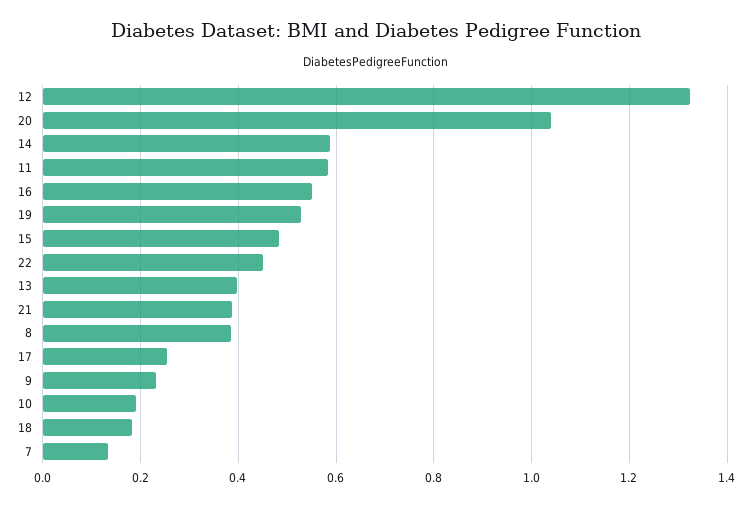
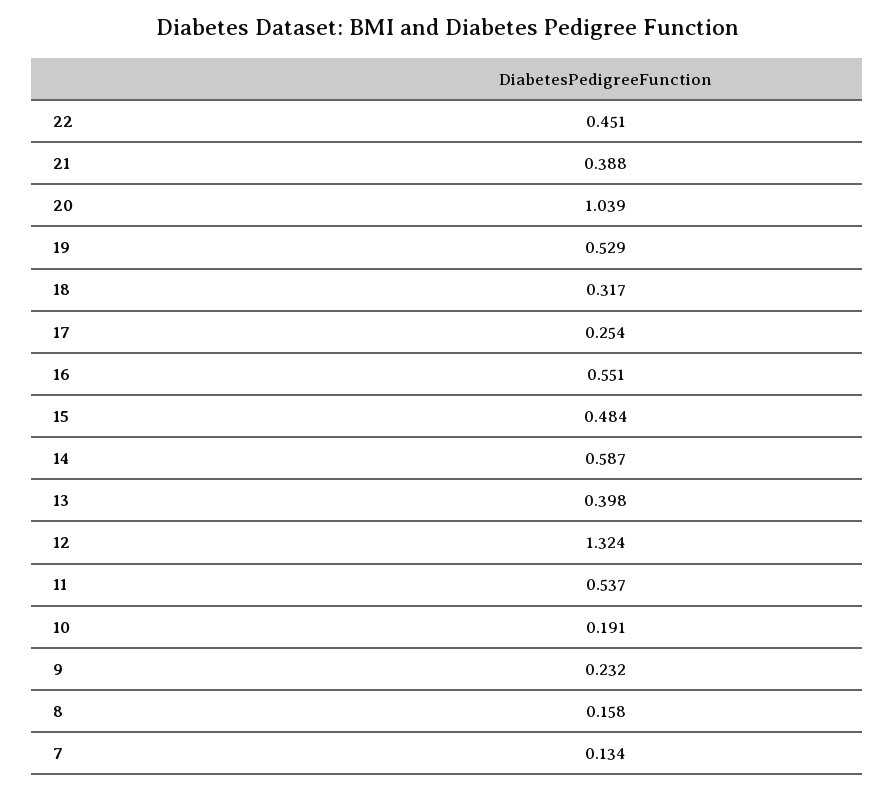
11: 0.58 -> 0.537
8: 0.38 -> 0.158
18: 0.18 -> 0.317

